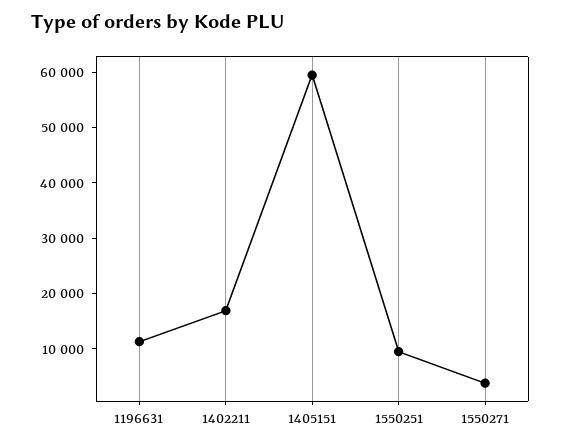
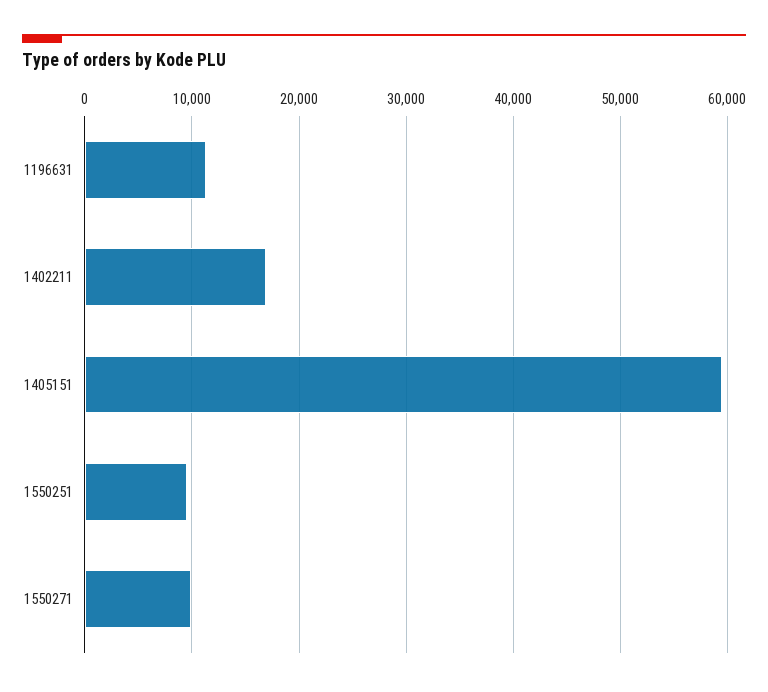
1550271: 4000 -> 10000

